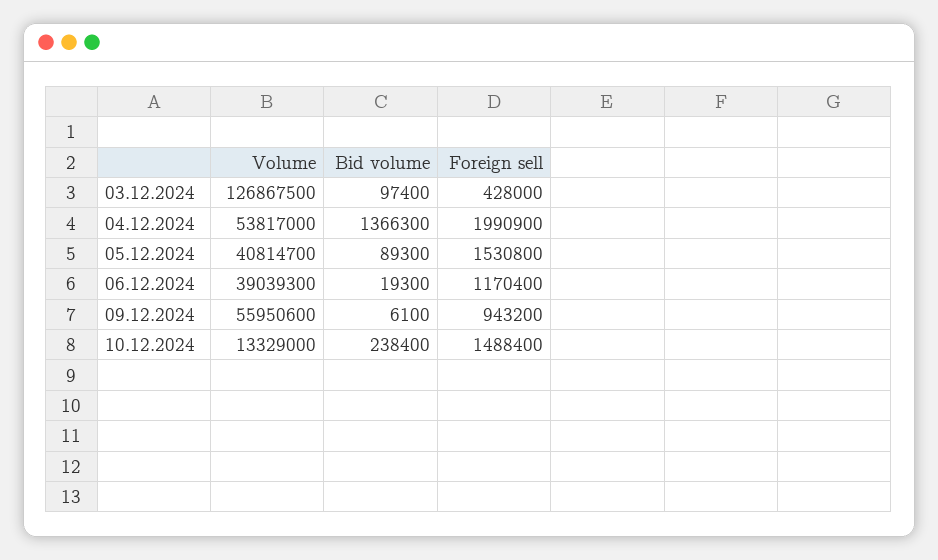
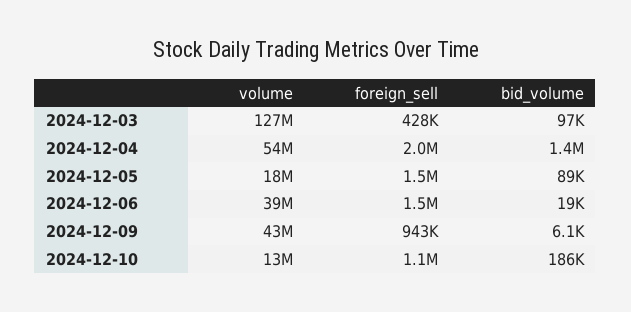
Volume, 05.12.2024: 40814700 -> 18000000
Foreign sell, 06.12.2024: 1170400 -> 1500000
Volume, 09.12.2024: 55950600 -> 43000000
Bid volume, 10.12.2024: 238400 -> 186000
Foreign sell, 10.12.2024: 1488400 -> 1100000

